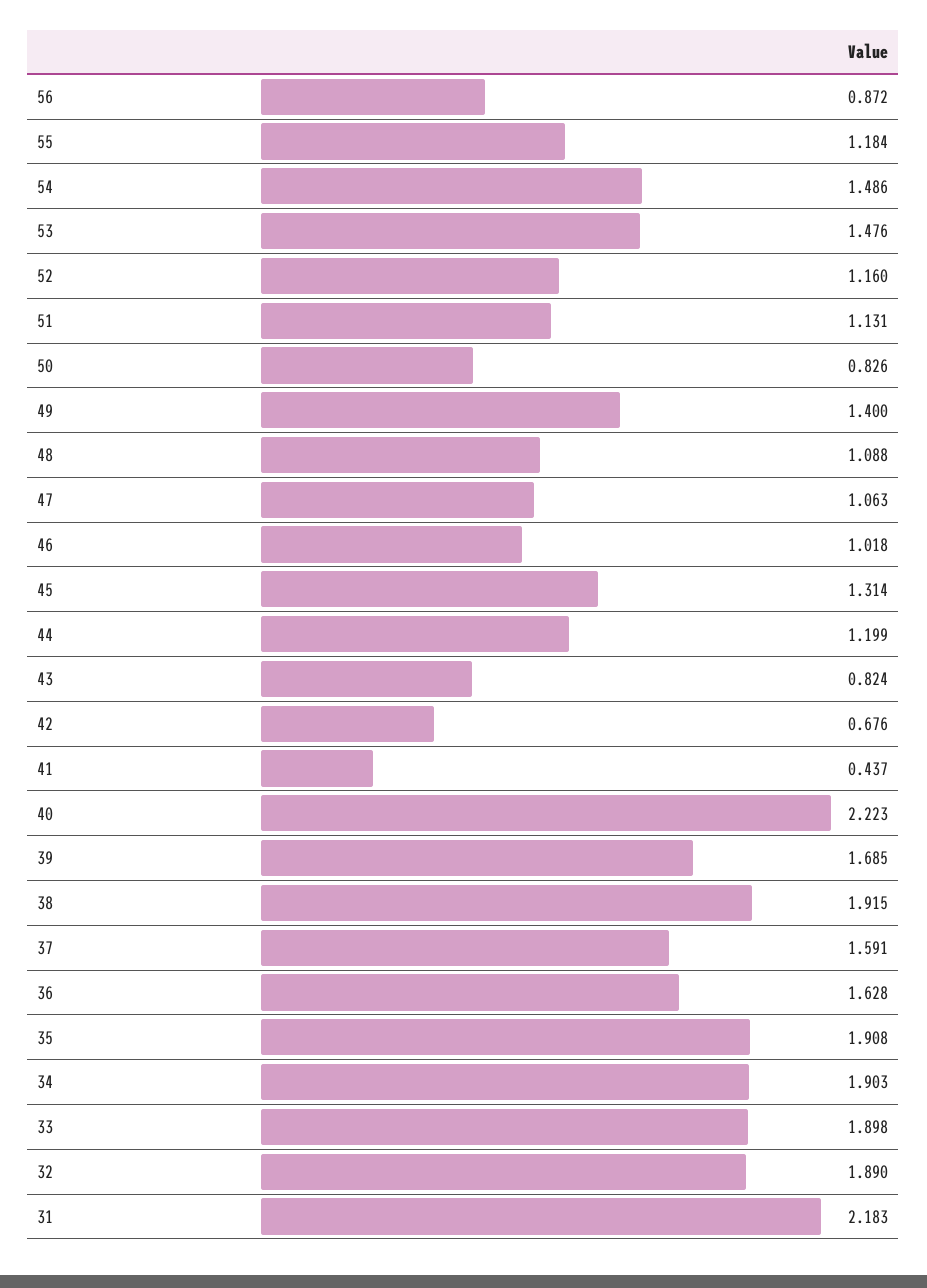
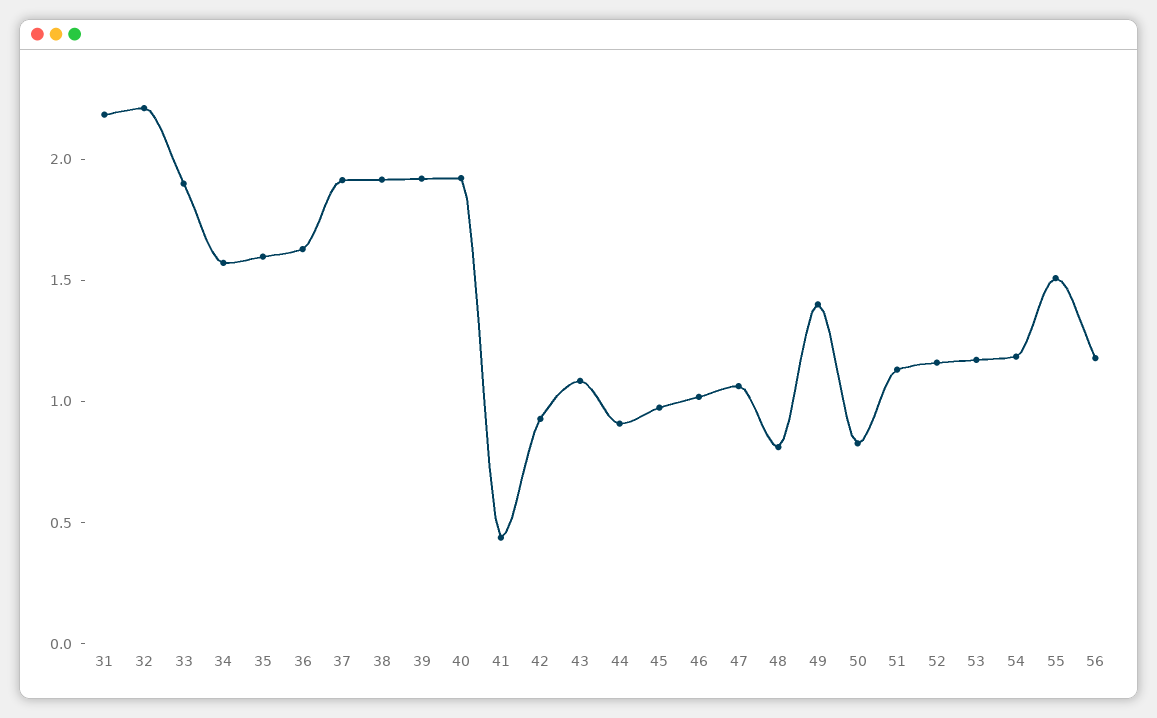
56: 0.872 -> 1.2
55: 1.184 -> 1.5
54: 1.486 -> 1.2
53: 1.476 -> 1.2
48: 1.088 -> 0.8
45: 1.314 -> 1
44: 1.199 -> 0.9
43: 0.824 -> 1.1
42: 0.676 -> 0.9
40: 2.223 -> 1.9
39: 1.685 -> 1.9
37: 1.591 -> 1.9
35: 1.908 -> 1.6
34: 1.903 -> 1.6
32: 1.89 -> 2.2

